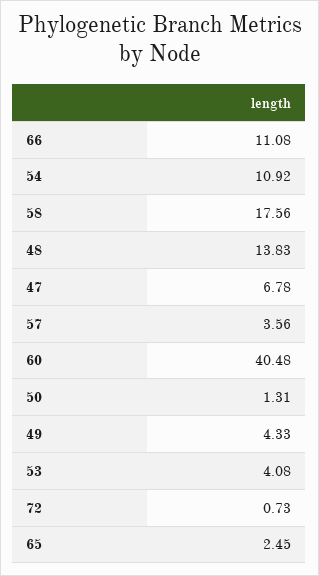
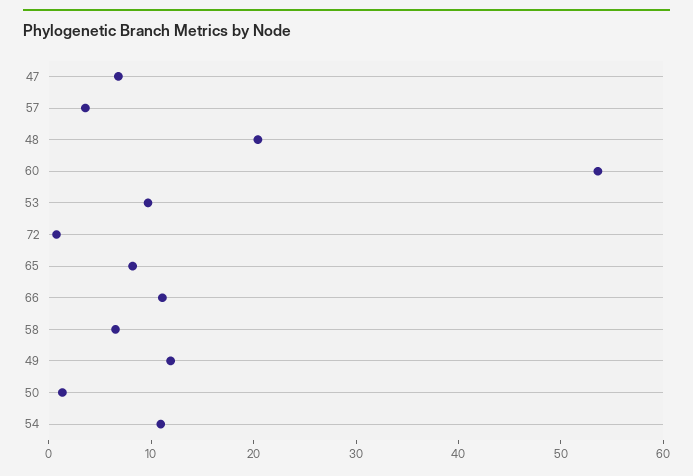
58: 17.56 -> 6
48: 13.83 -> 20
60: 40.48 -> 54
49: 4.33 -> 12
53: 4.08 -> 10
65: 2.45 -> 8

